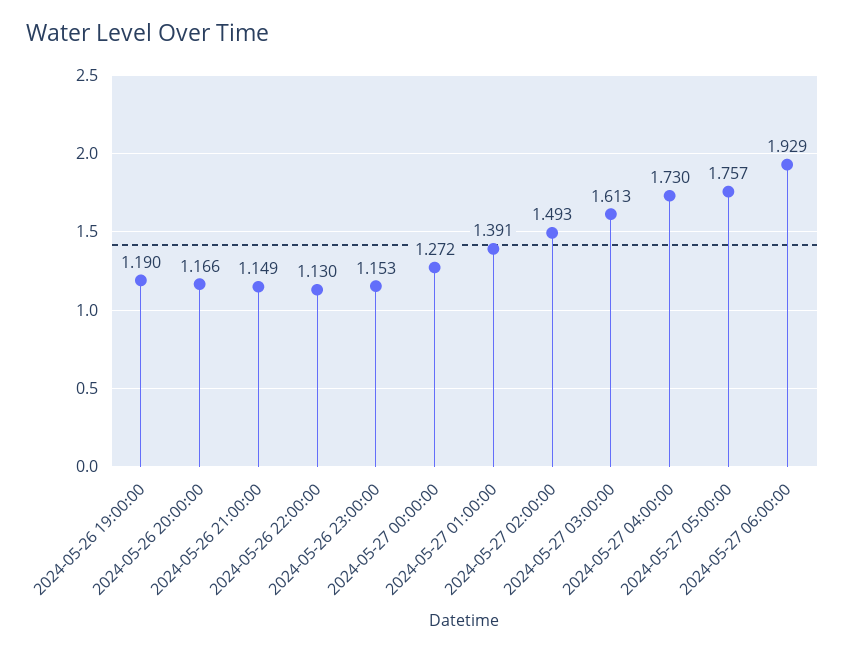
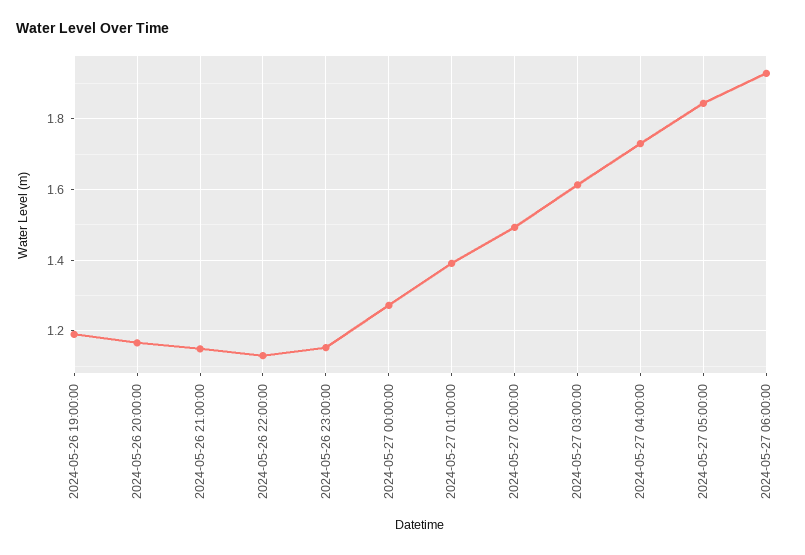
2024-05-27 05:00:00: 1.757 -> 1.84

